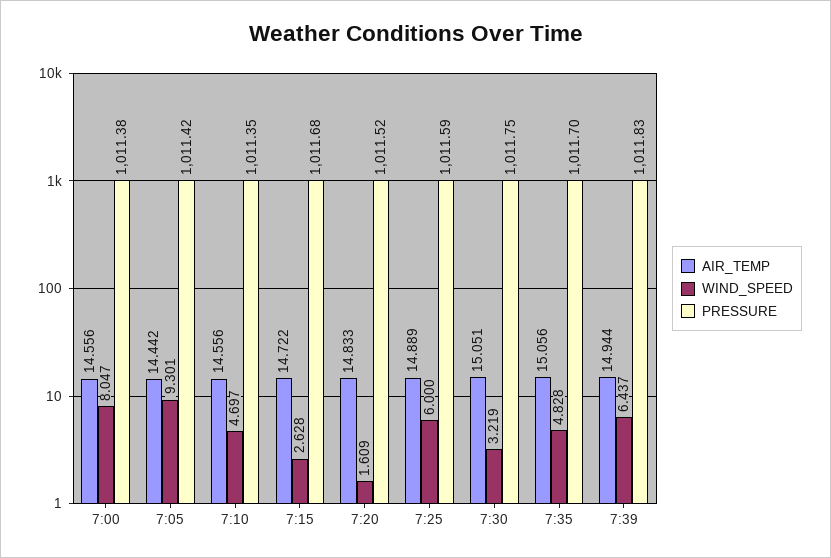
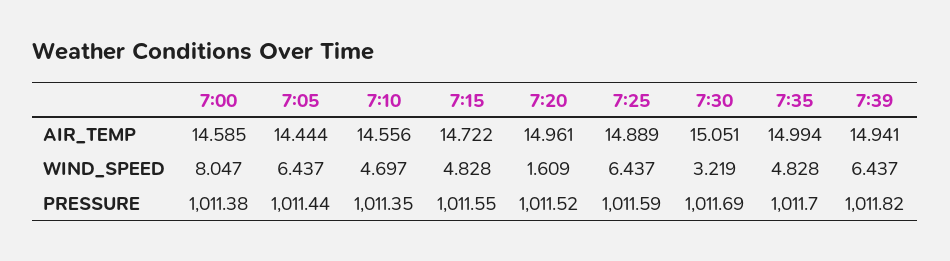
AIR_TEMP, 7:00: 14.556 -> 14.585
AIR_TEMP, 7:05: 14.442 -> 14.444
WIND_SPEED, 7:05: 9.301 -> 6.437
PRESSURE, 7:05: 1011.42 -> 1011.44
WIND_SPEED, 7:15: 2.628 -> 4.828
PRESSURE, 7:15: 1011.68 -> 1011.55
AIR_TEMP, 7:20: 14.833 -> 14.961
WIND_SPEED, 7:25: 6 -> 6.437
PRESSURE, 7:30: 1011.75 -> 1011.69
AIR_TEMP, 7:35: 15.056 -> 14.994
AIR_TEMP, 7:39: 14.944 -> 14.941
PRESSURE, 7:39: 1011.83 -> 1011.82

